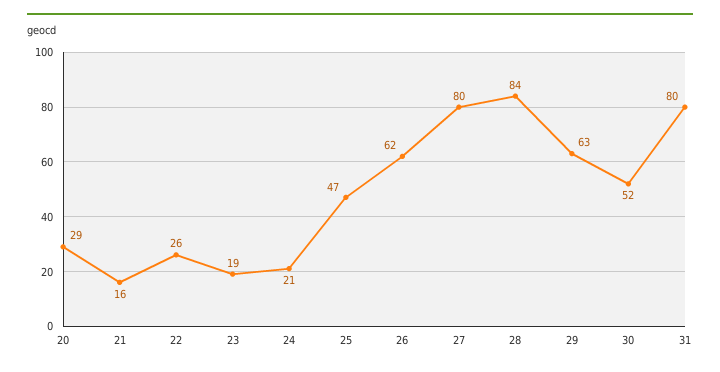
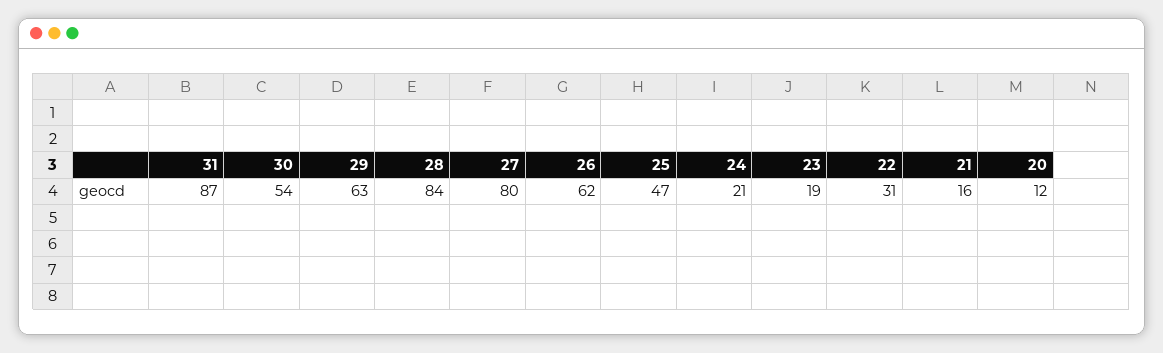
20: 29 -> 12
22: 26 -> 31
30: 52 -> 54
31: 80 -> 87

